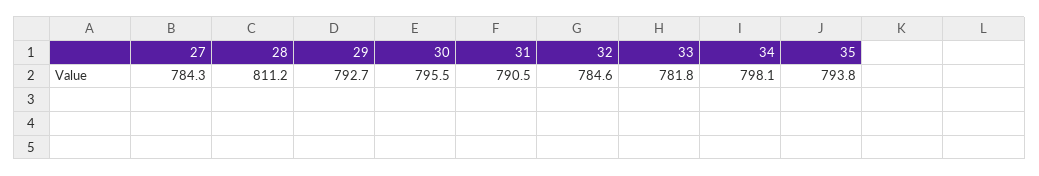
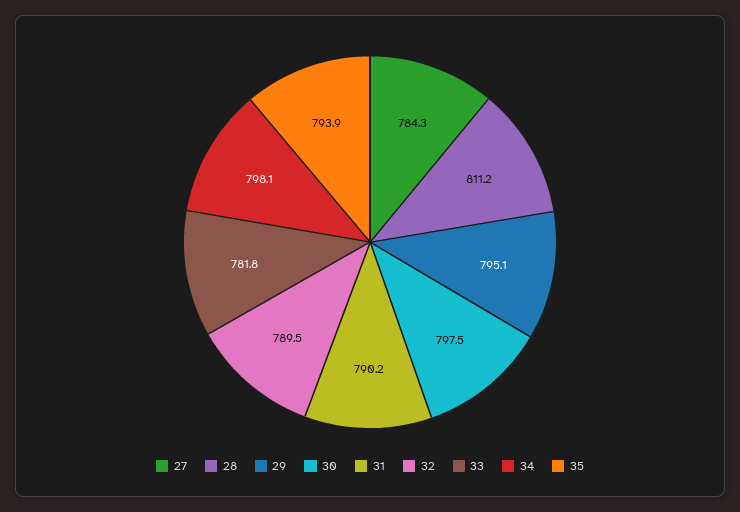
29: 792.7 -> 795.1
30: 795.5 -> 797.5
31: 790.5 -> 790.2
32: 784.6 -> 789.5
35: 793.8 -> 793.9

